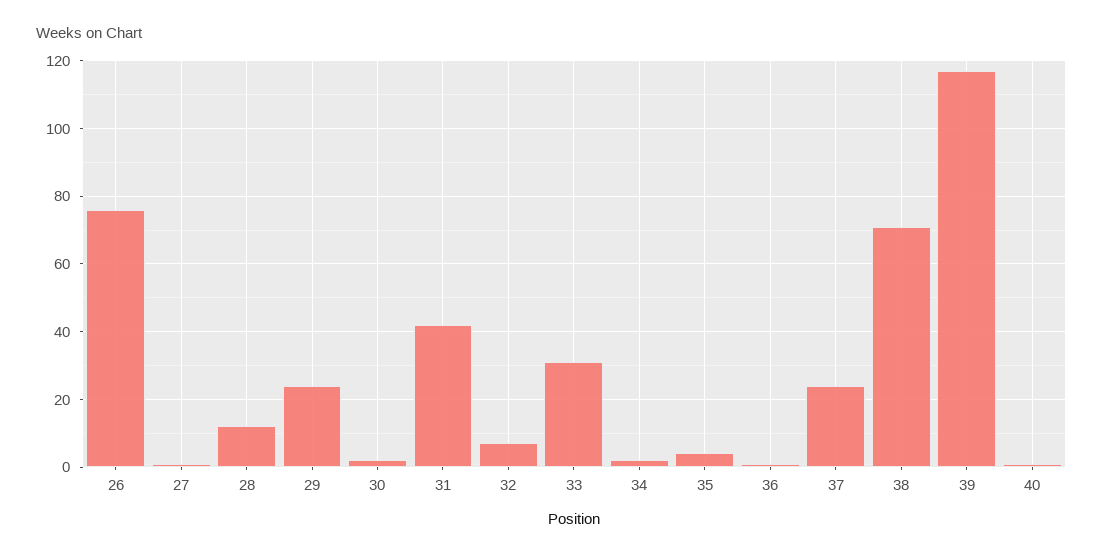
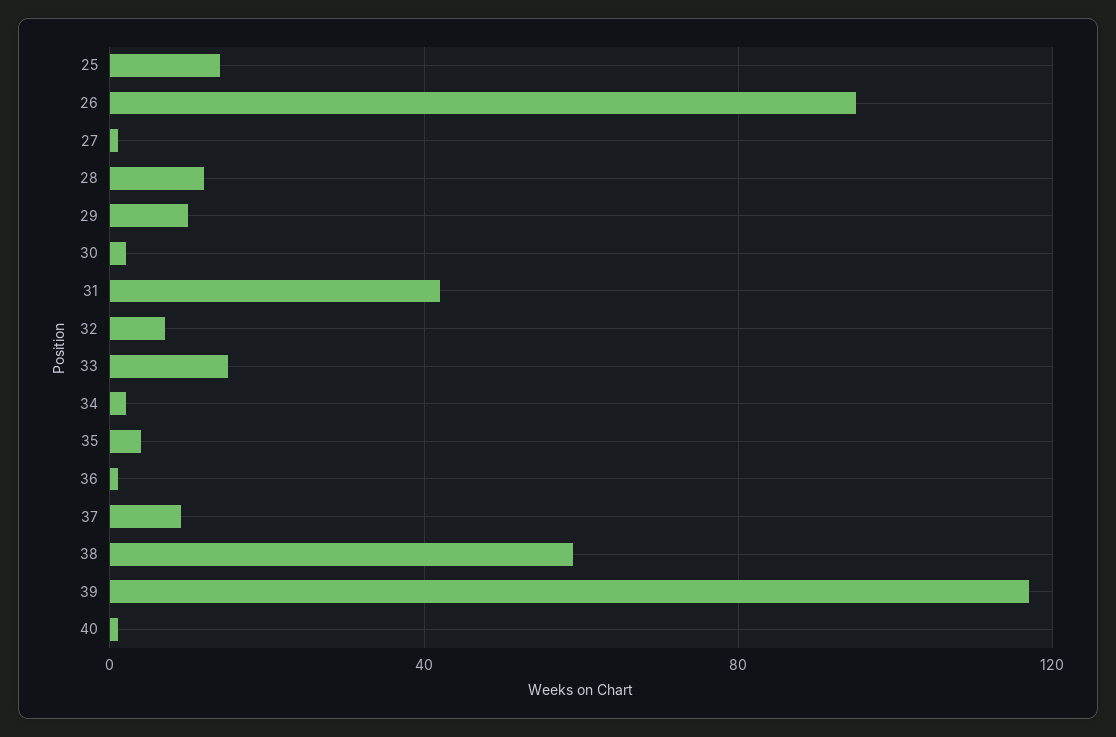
26: 75 -> 95
29: 25 -> 10
33: 30 -> 15
37: 25 -> 10
38: 70 -> 60
25: none -> 15

